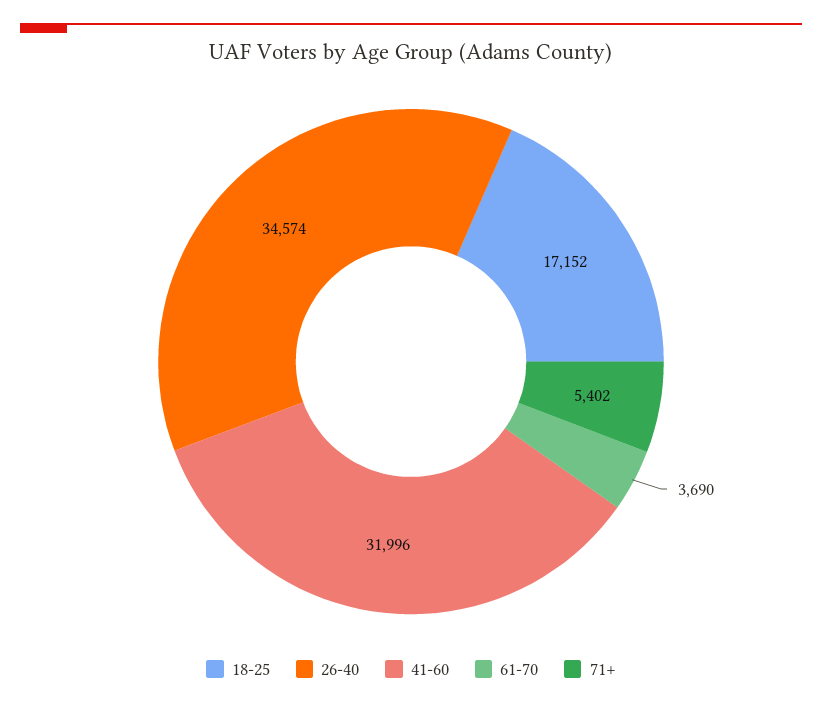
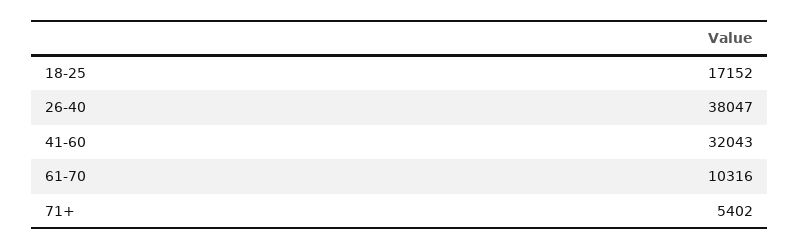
26-40: 34574 -> 38047
41-60: 31996 -> 32043
61-70: 3690 -> 10316

